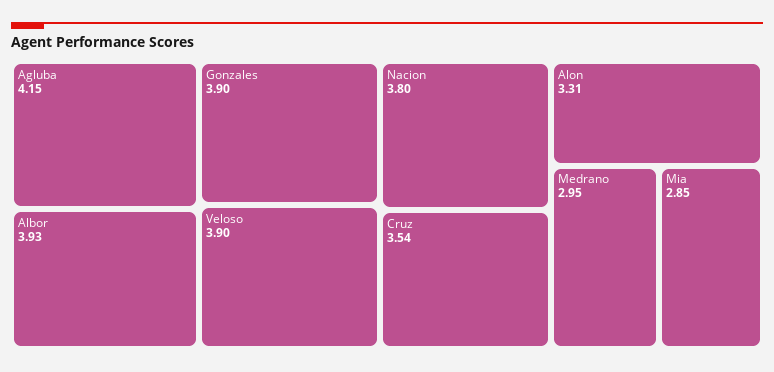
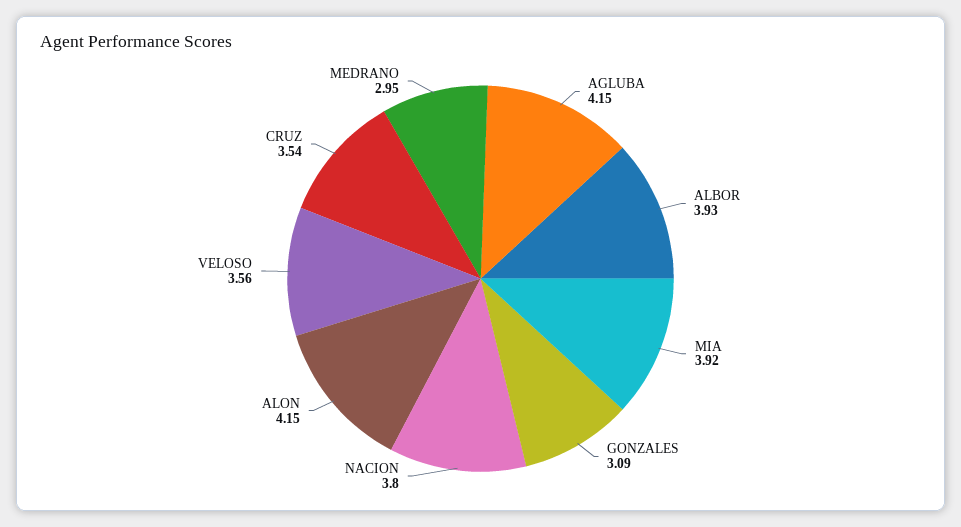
Gonzales: 3.9 -> 3.09
Veloso: 3.9 -> 3.56
Alon: 3.31 -> 4.15
Mia: 2.85 -> 3.92

